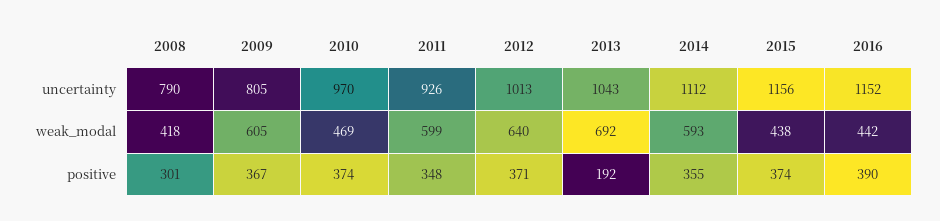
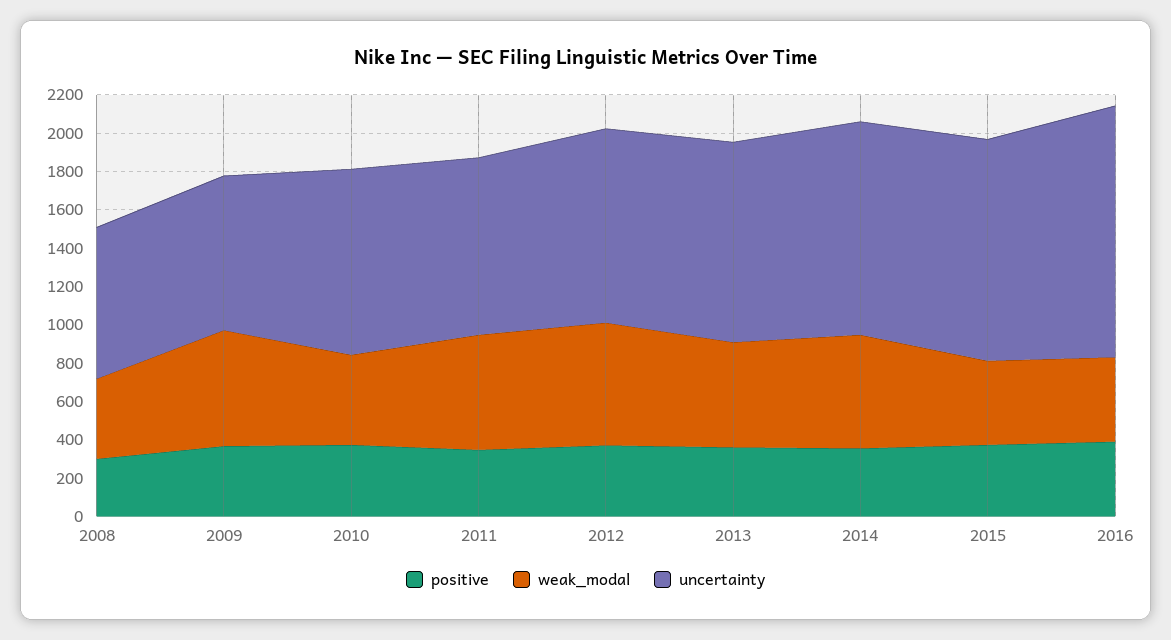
uncertainty, 2016: 1152 -> 1300
weak_modal, 2013: 692 -> 550
positive, 2013: 192 -> 350

